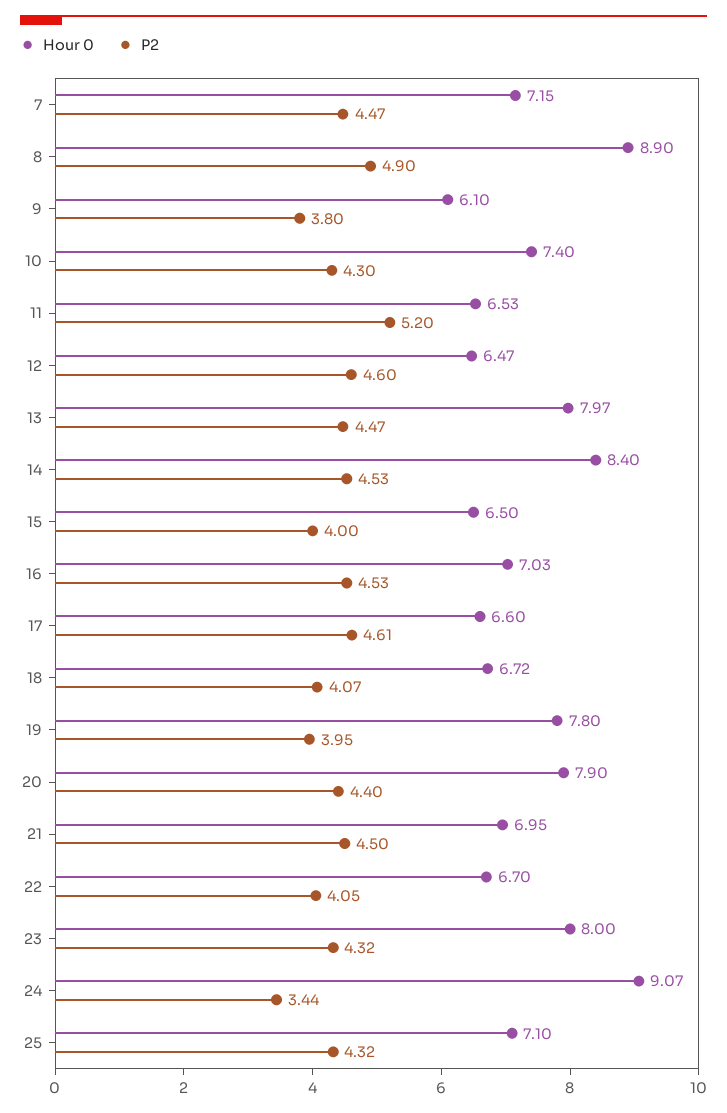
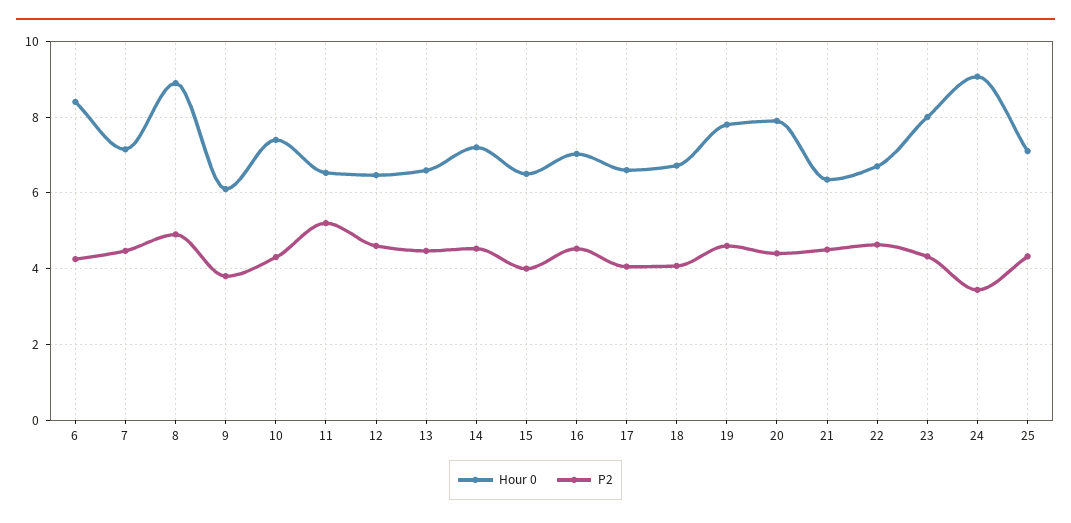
Hour 0, 13: 7.97 -> 6.6
Hour 0, 14: 8.4 -> 7.2
P2, 17: 4.61 -> 4
P2, 19: 3.95 -> 4.6
Hour 0, 21: 6.95 -> 6.4
P2, 22: 4.05 -> 4.6
Hour 0, 6: none -> 8.4
P2, 6: none -> 4.2

